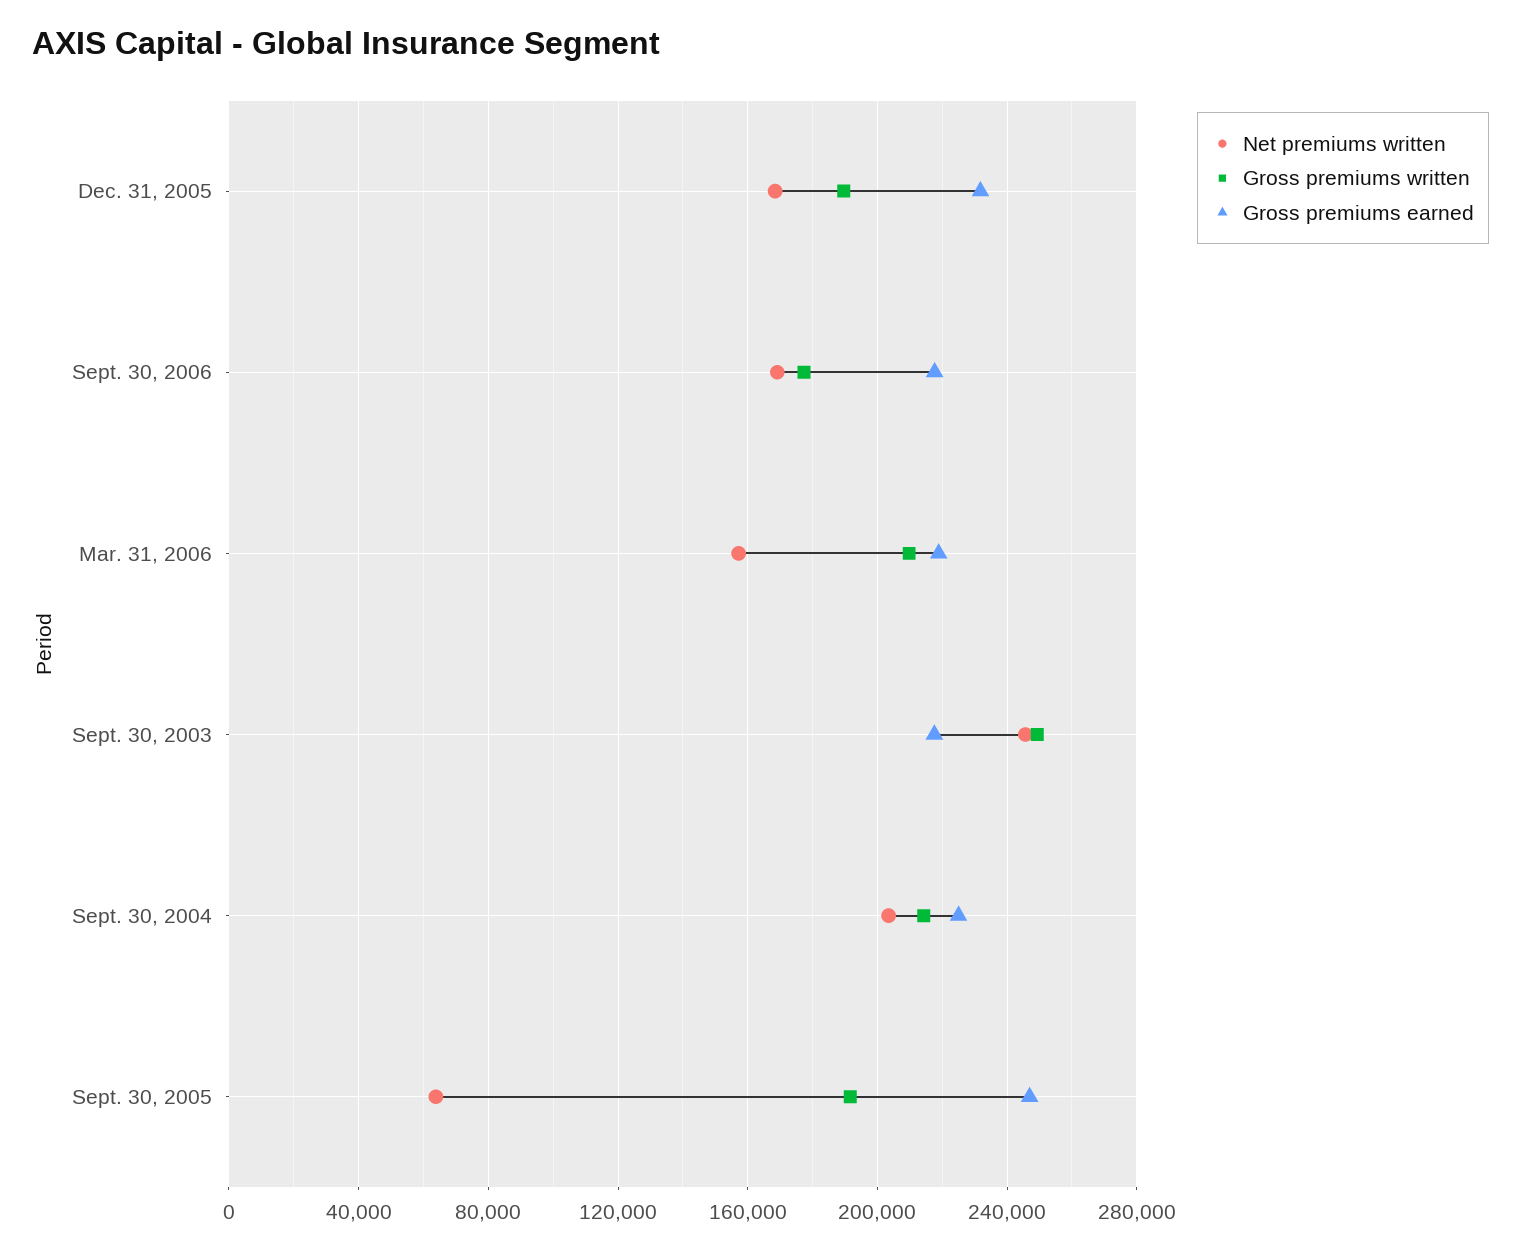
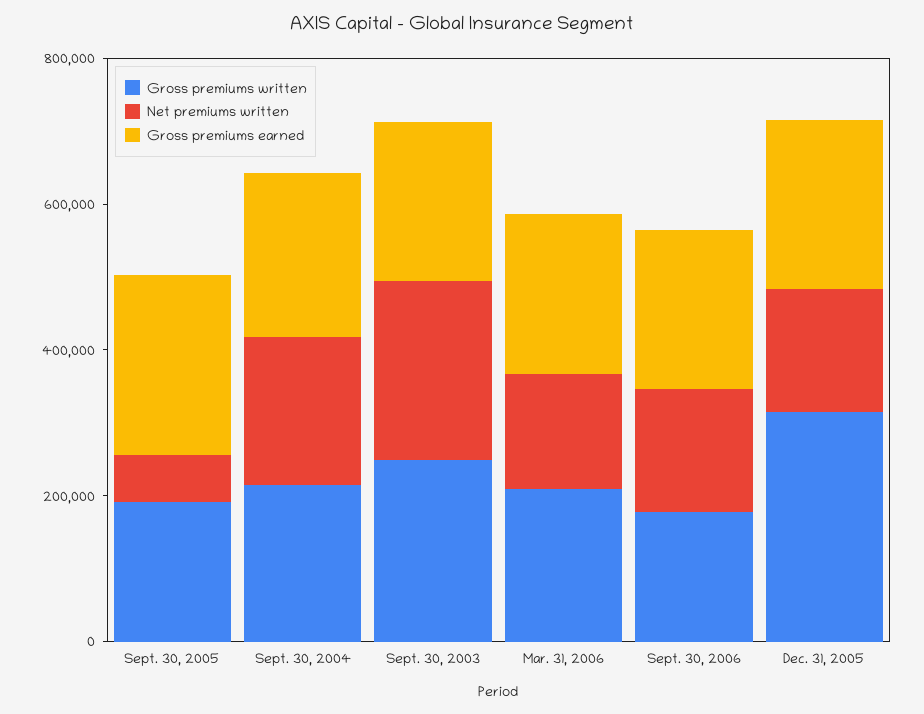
Gross premiums written, Dec. 31, 2005: 190000 -> 300000

